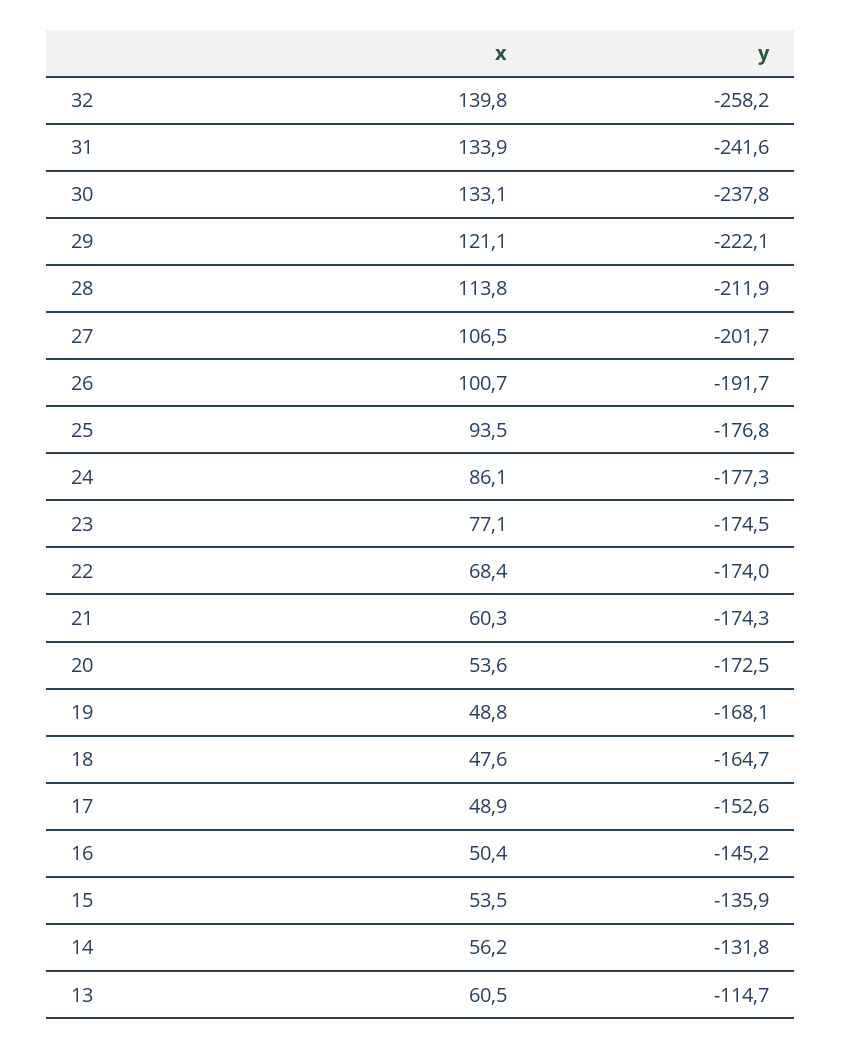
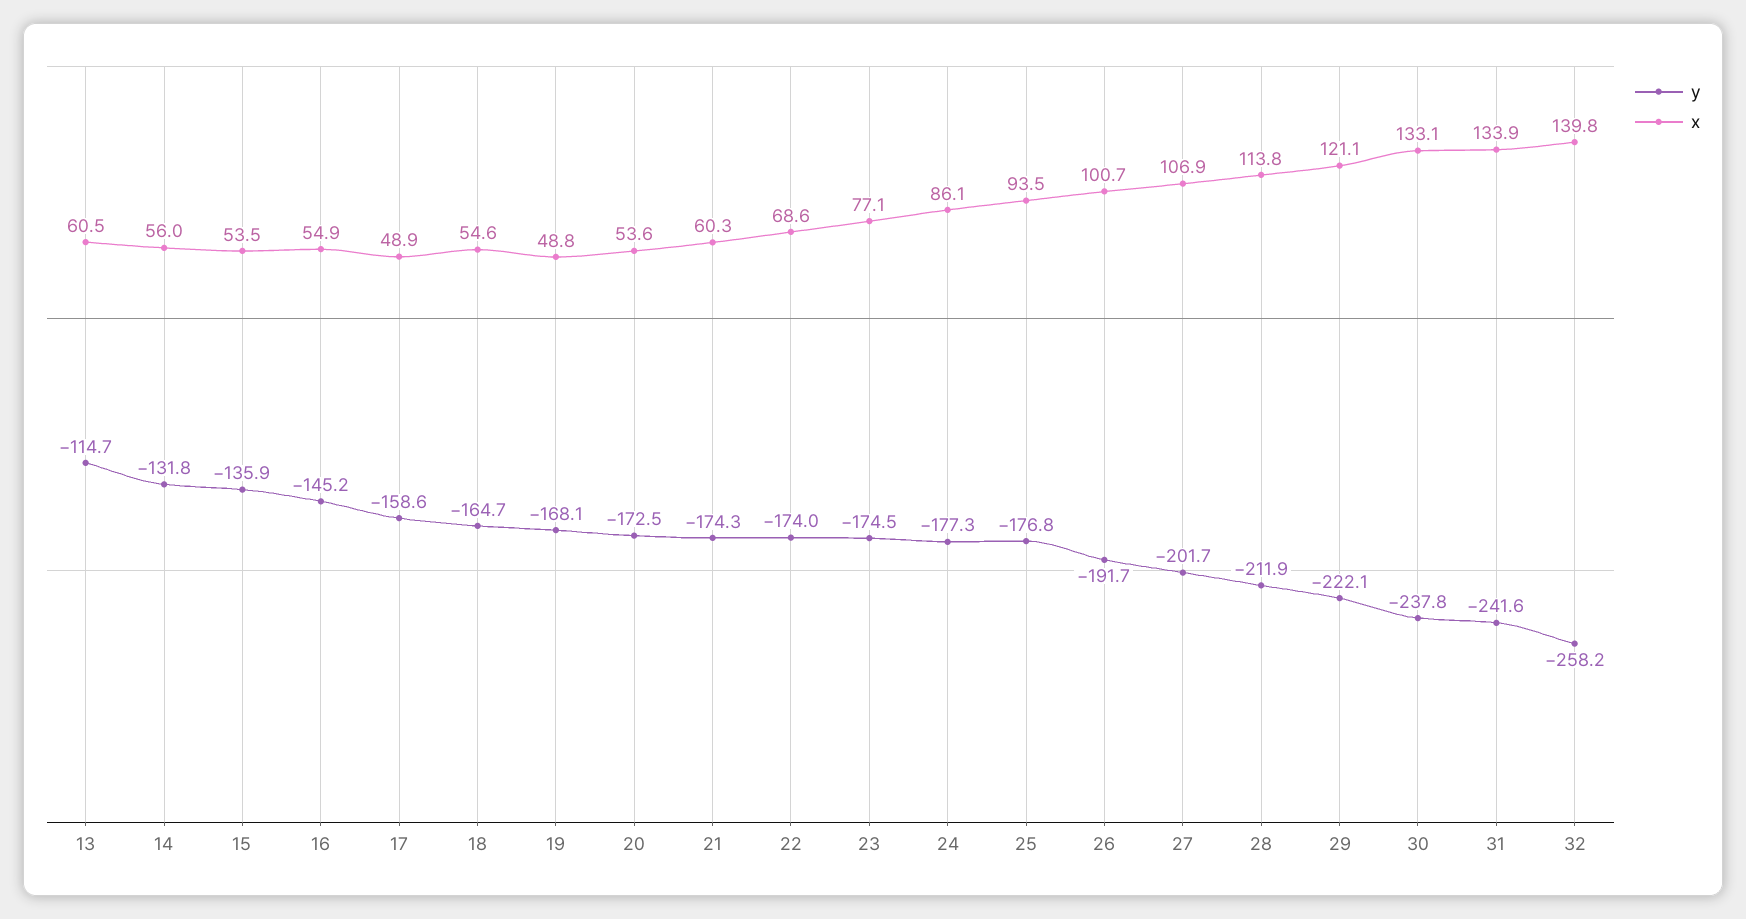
x, 27: 106.5 -> 106.9
x, 22: 68.4 -> 68.6
x, 18: 47.6 -> 54.6
y, 17: -152.6 -> -158.6
x, 16: 50.4 -> 54.9
x, 14: 56.2 -> 56

